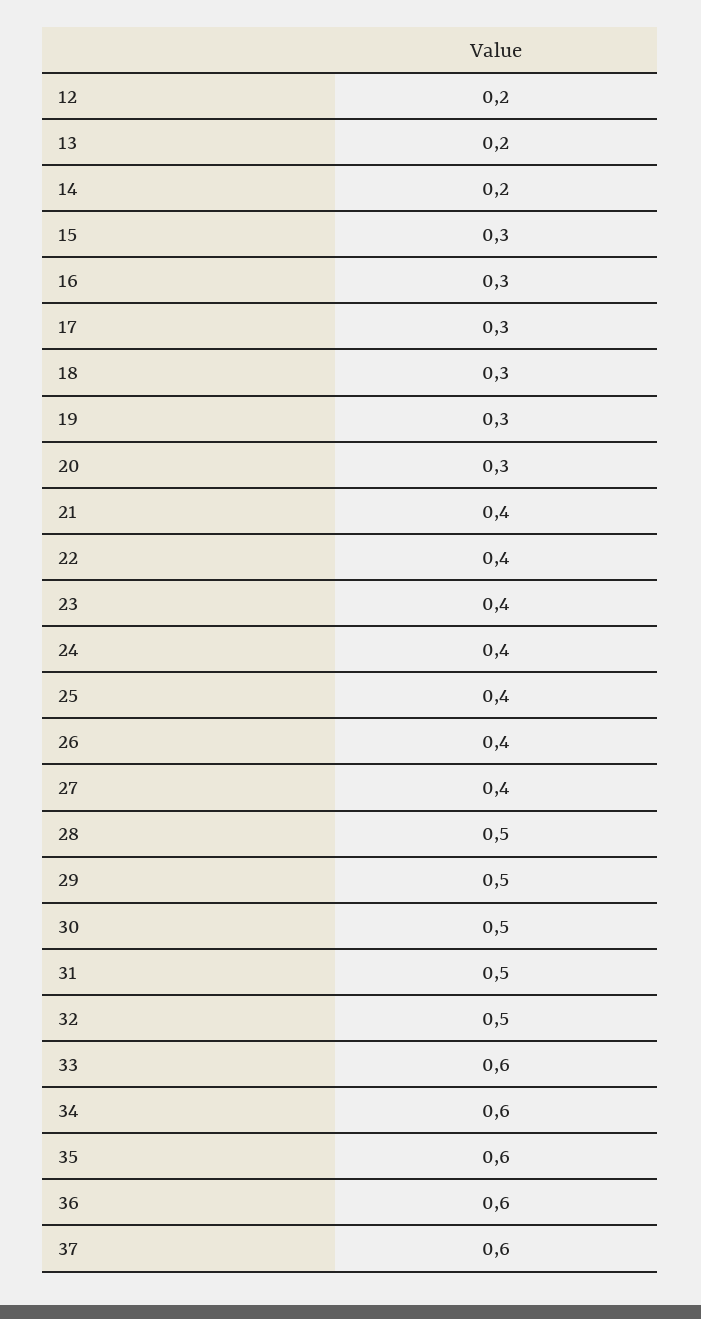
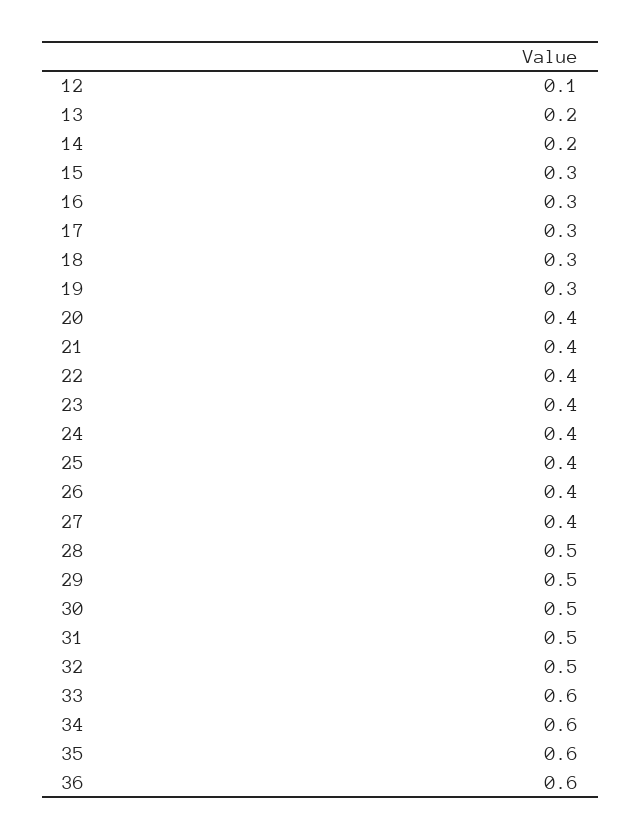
12: 0.2 -> 0.1
20: 0.3 -> 0.4
37: 0.6 -> none

